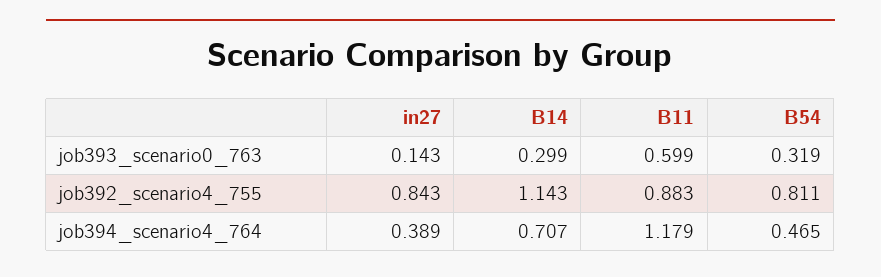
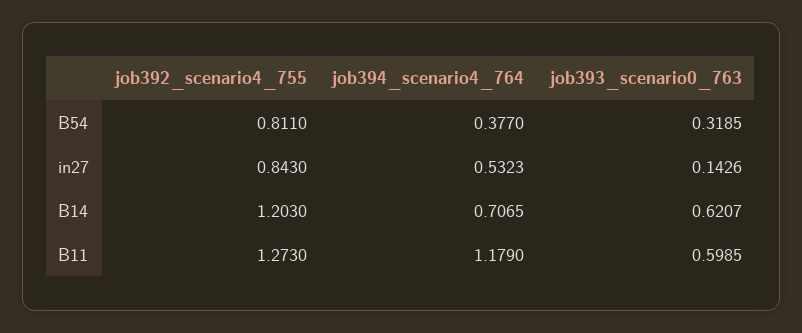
B14, job393_scenario0_763: 0.299 -> 0.6207
B14, job392_scenario4_755: 1.143 -> 1.203
B11, job392_scenario4_755: 0.883 -> 1.273
in27, job394_scenario4_764: 0.389 -> 0.5323
B54, job394_scenario4_764: 0.465 -> 0.377

